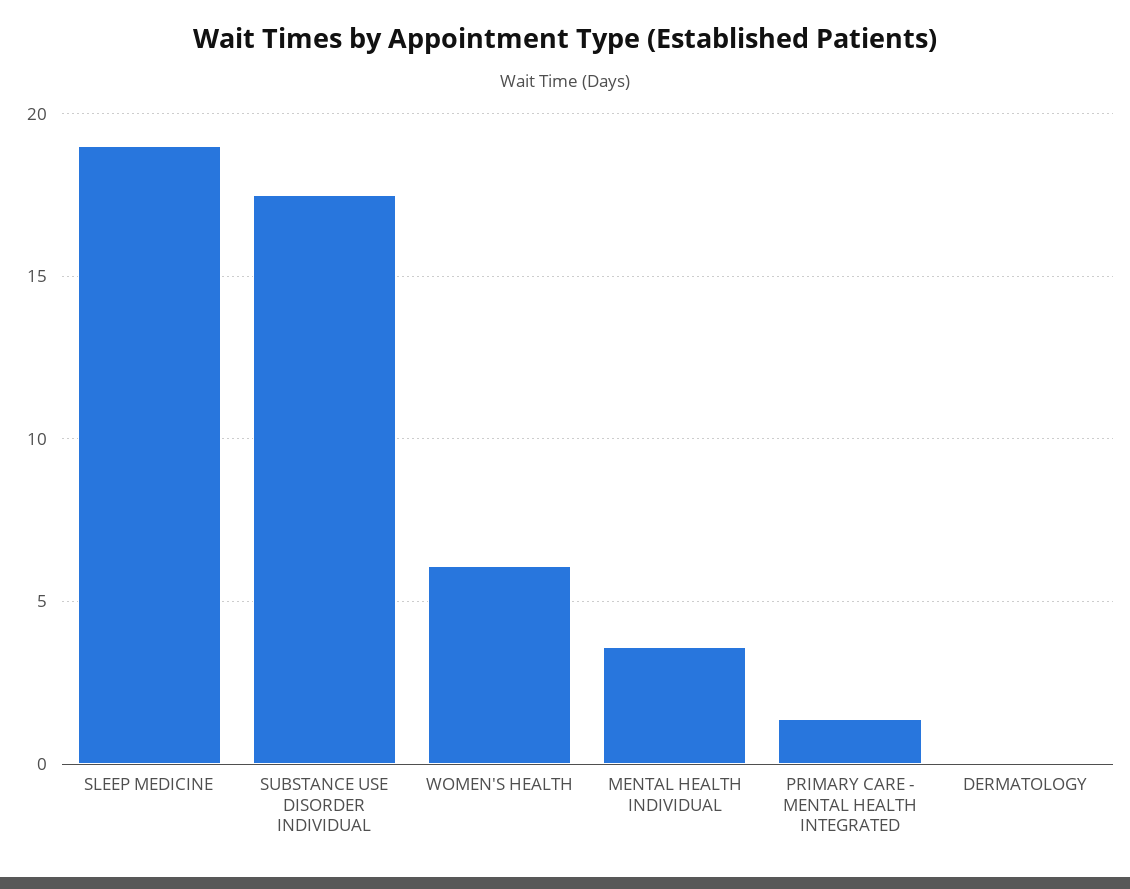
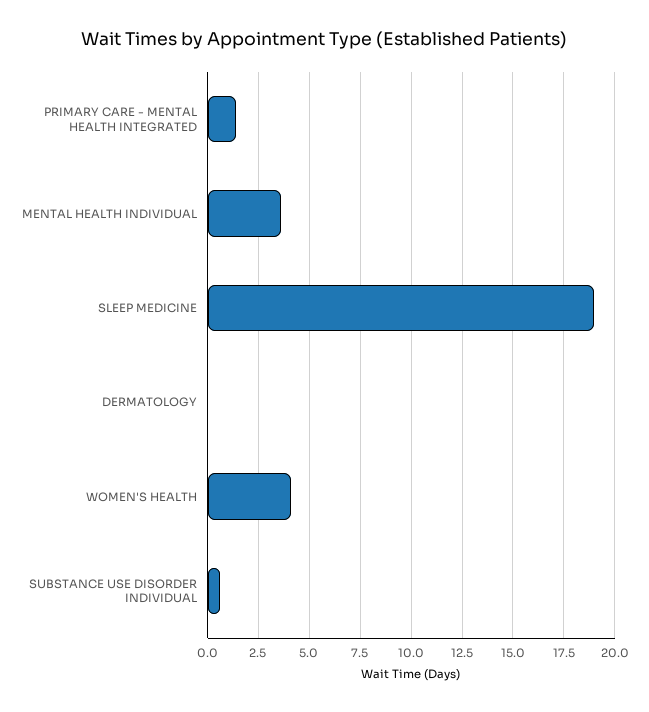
SUBSTANCE USE DISORDER INDIVIDUAL: 17.5 -> 0.5
WOMEN'S HEALTH: 6 -> 4

